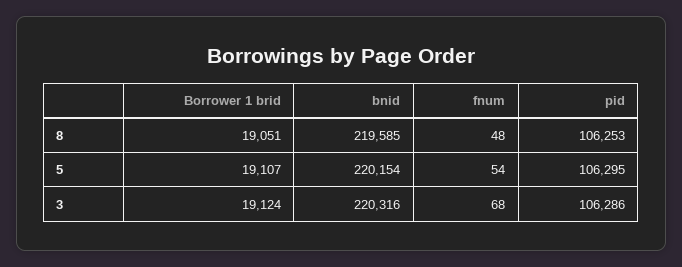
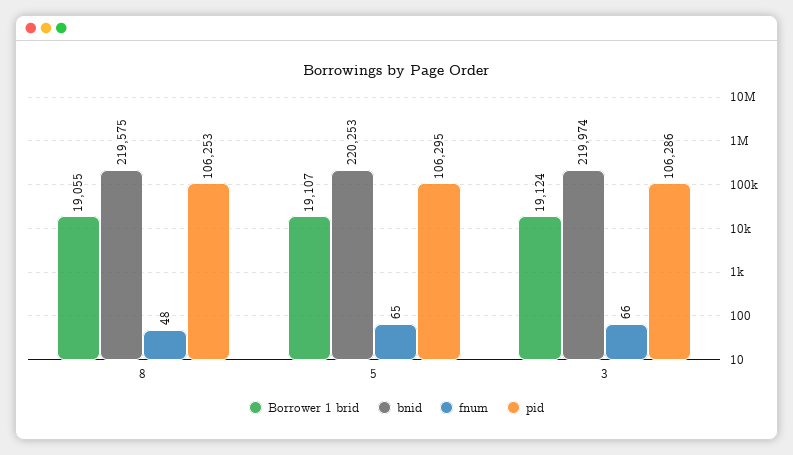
Borrower 1 brid, 8: 19051 -> 19055
bnid, 8: 219585 -> 219575
bnid, 5: 220154 -> 220253
fnum, 5: 54 -> 65
bnid, 3: 220316 -> 219974
fnum, 3: 68 -> 66

